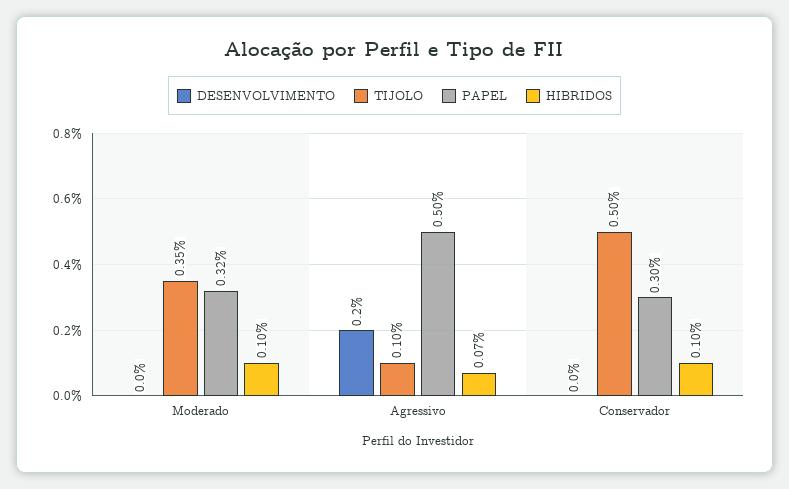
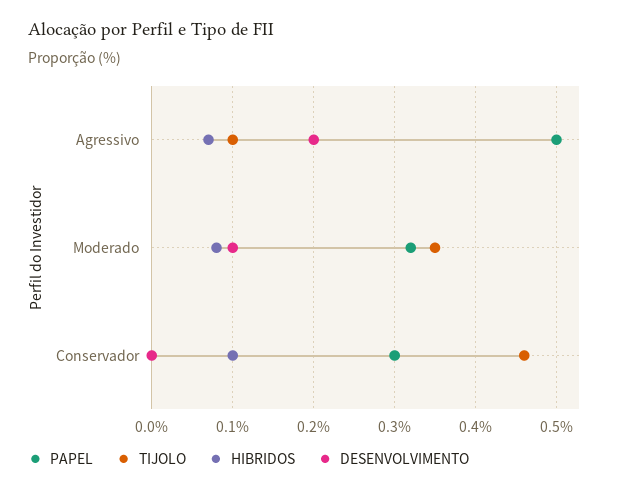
DESENVOLVIMENTO, Moderado: 0 -> 0.1
HIBRIDOS, Moderado: 0.1 -> 0.08
TIJOLO, Conservador: 0.5 -> 0.46

